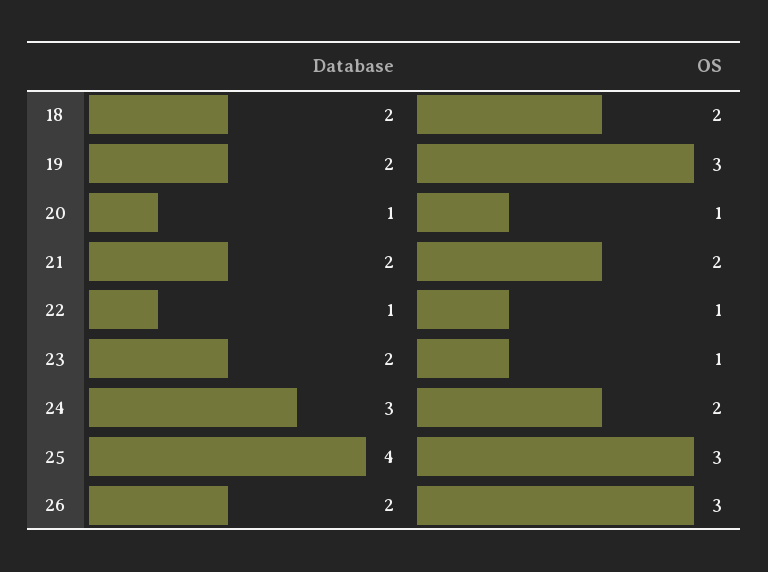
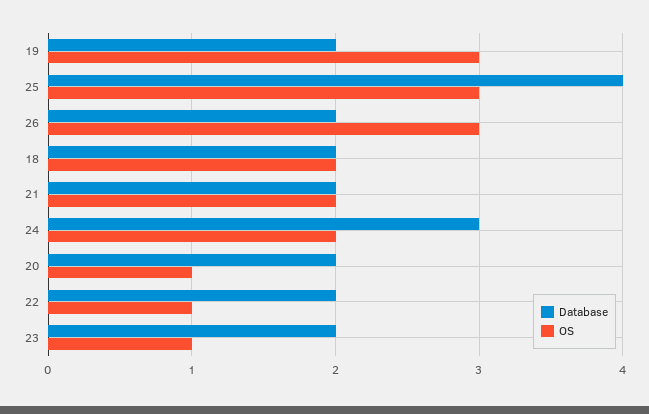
Database, 20: 1 -> 2
Database, 22: 1 -> 2

